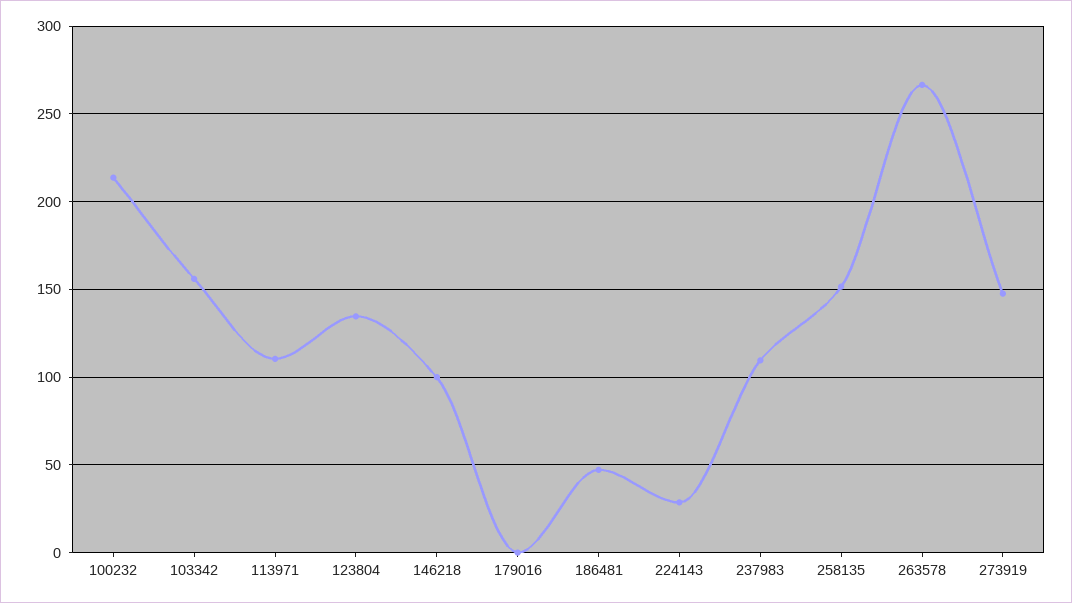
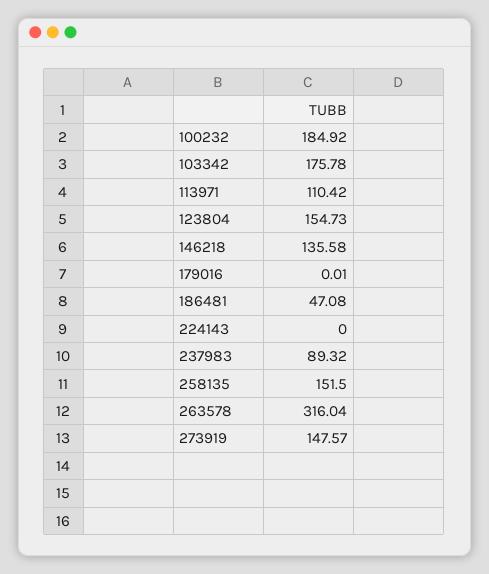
100232: 215 -> 184.92
103342: 155 -> 175.78
123804: 135 -> 154.73
146218: 100 -> 135.58
224143: 30 -> 0
237983: 110 -> 89.32
263578: 265 -> 316.04

